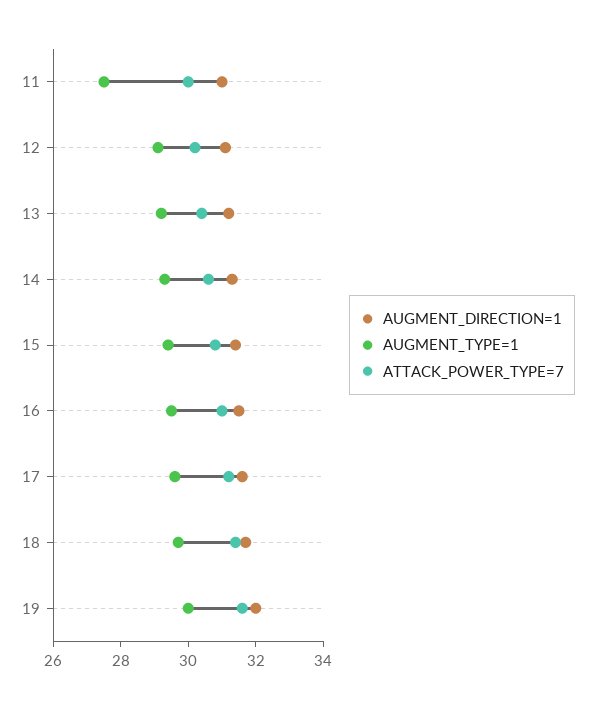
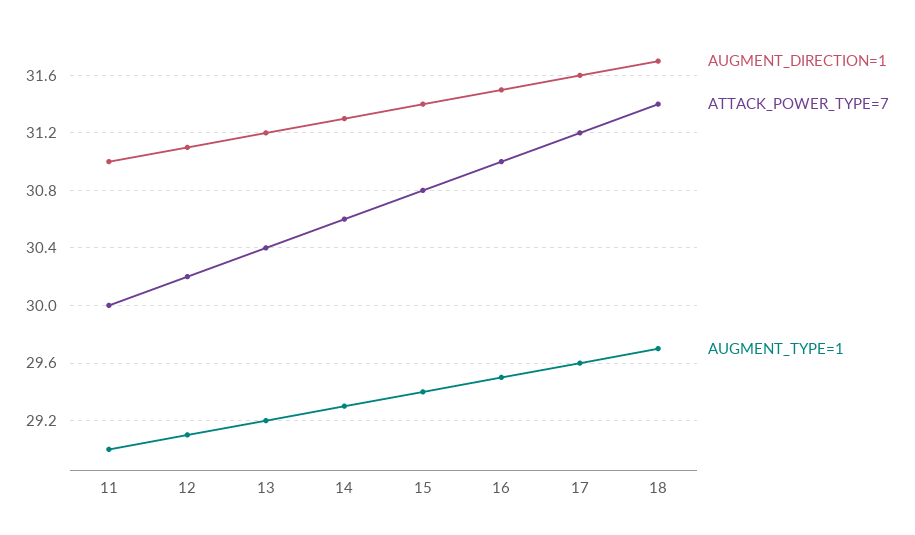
AUGMENT_TYPE=1, 11: 27.5 -> 29
AUGMENT_DIRECTION=1, 19: 32 -> none
AUGMENT_TYPE=1, 19: 30 -> none
ATTACK_POWER_TYPE=7, 19: 31.5 -> none

